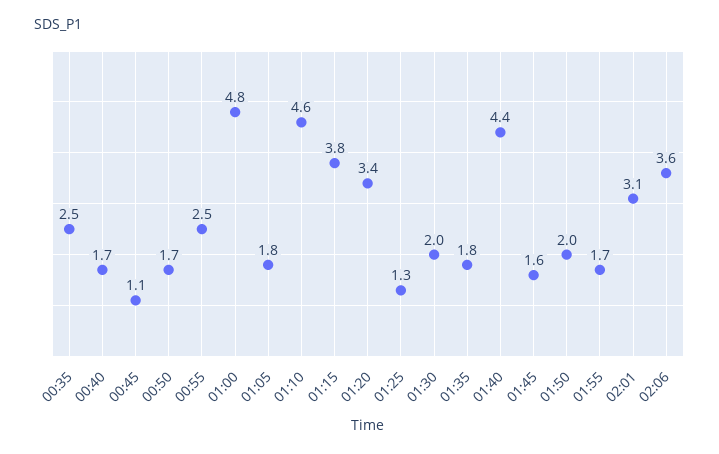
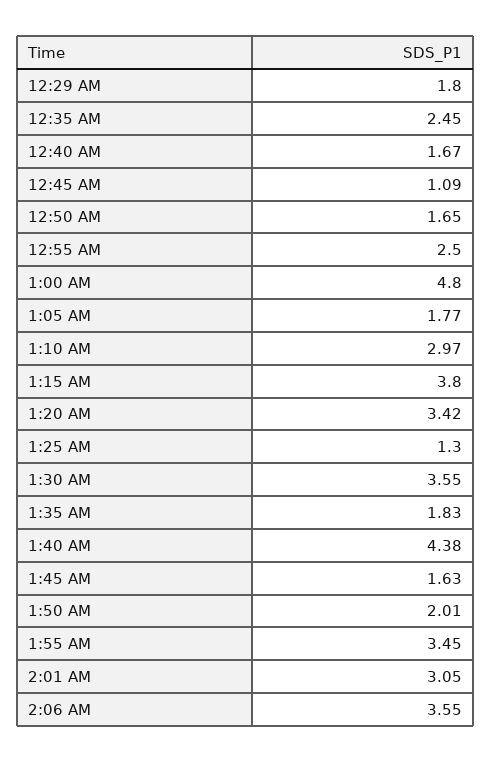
01:10: 4.6 -> 2.97
01:30: 2 -> 3.55
01:55: 1.7 -> 3.45
12:29 AM: none -> 1.8

